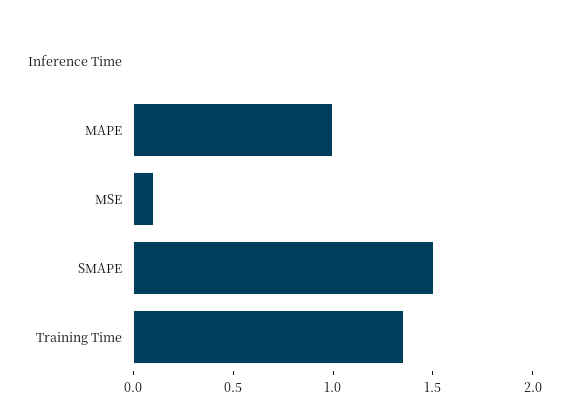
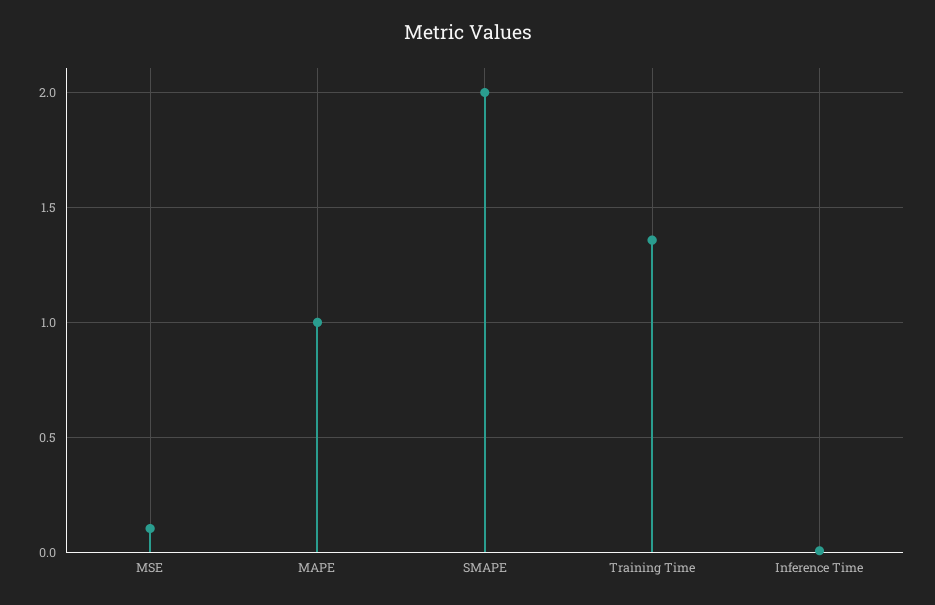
SMAPE: 1.5 -> 2

